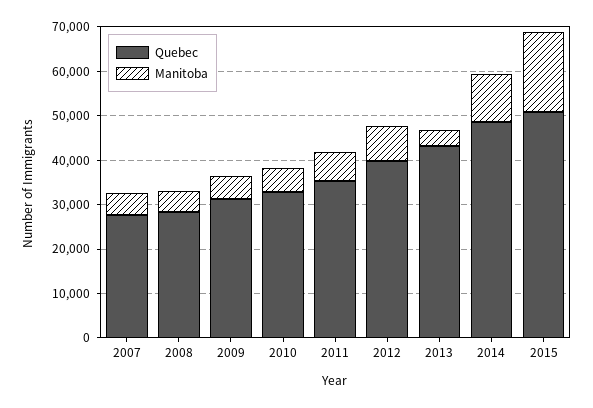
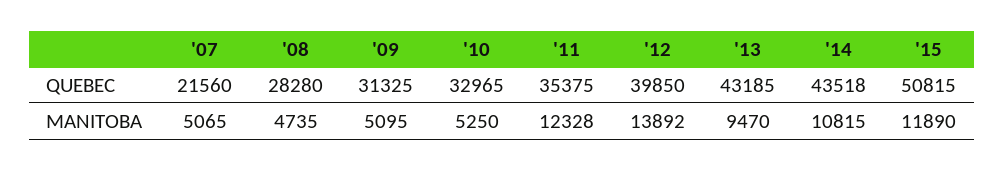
Quebec, 2007: 28000 -> 21560
Manitoba, 2011: 6000 -> 12328
Manitoba, 2012: 8000 -> 13892
Manitoba, 2013: 4000 -> 9470
Quebec, 2014: 48000 -> 43518
Manitoba, 2015: 18000 -> 11890

